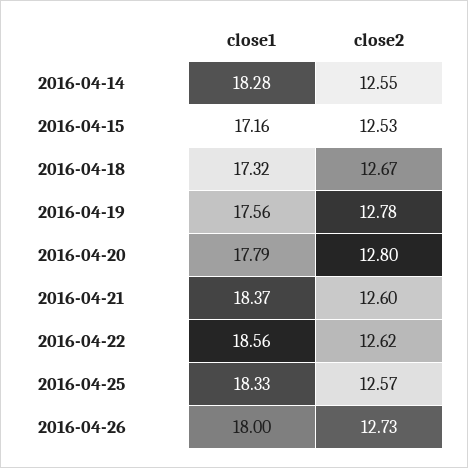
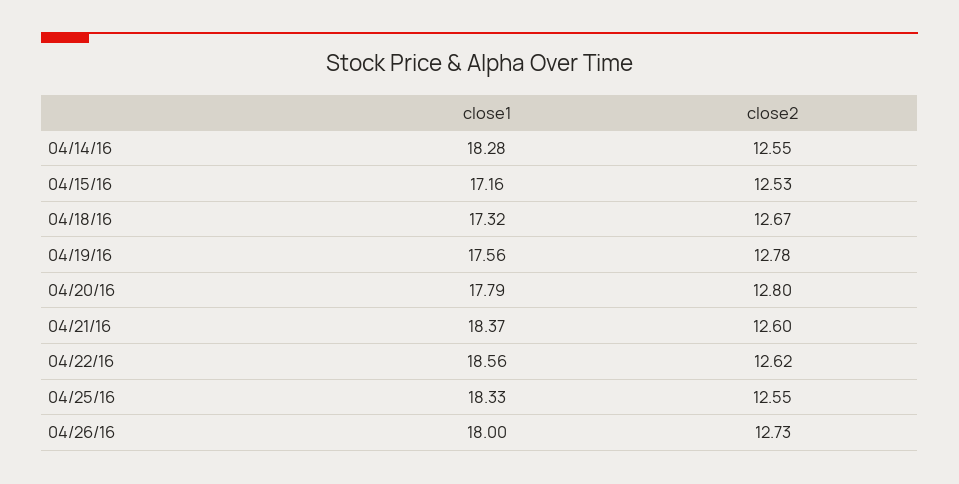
close2, 2016-04-25: 12.57 -> 12.55

